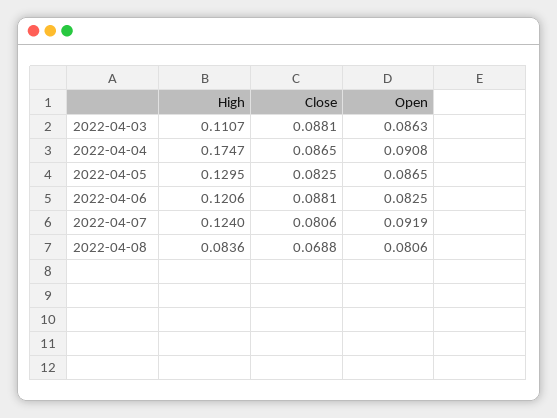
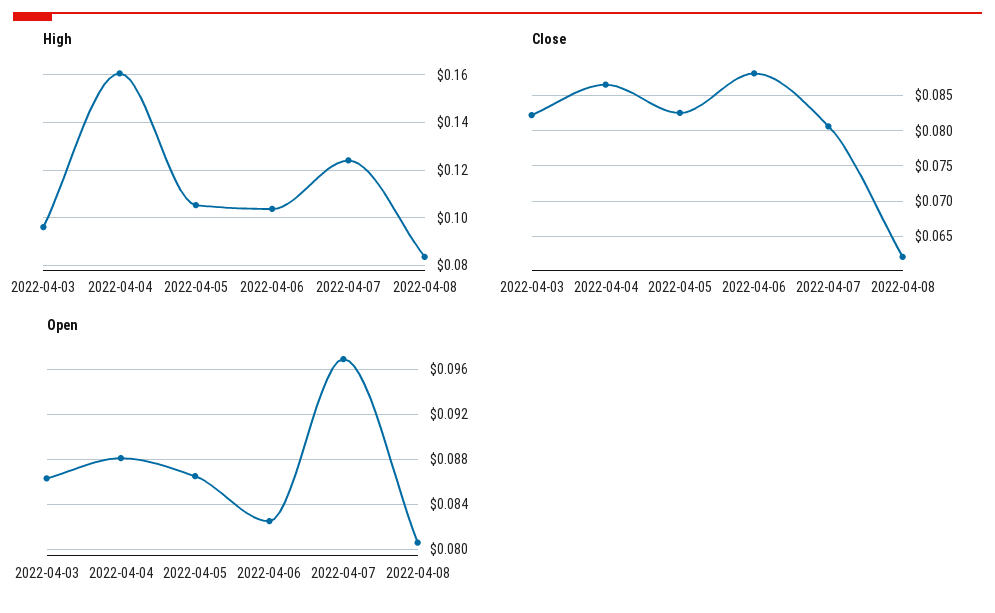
High, 2022-04-03: 0.1107 -> 0.095
Close, 2022-04-03: 0.0881 -> 0.082
High, 2022-04-04: 0.1747 -> 0.16
Open, 2022-04-04: 0.0908 -> 0.088
High, 2022-04-05: 0.1295 -> 0.105
High, 2022-04-06: 0.1206 -> 0.105
Open, 2022-04-07: 0.0919 -> 0.097
Close, 2022-04-08: 0.0688 -> 0.062

